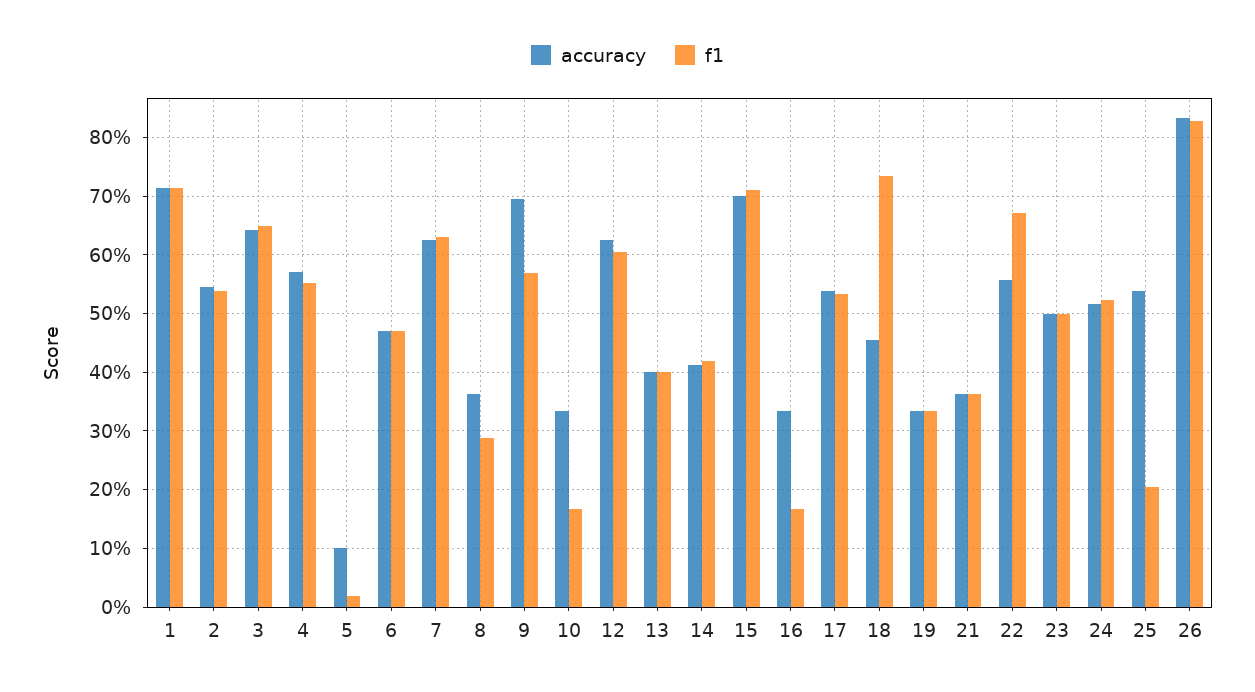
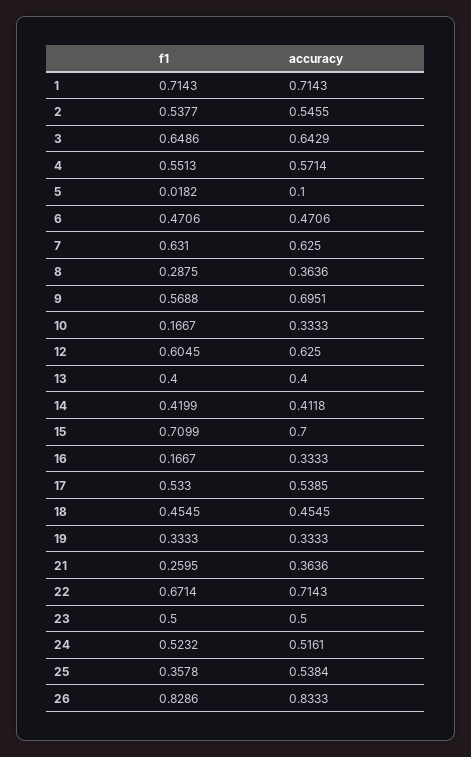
f1, 18: 0.74 -> 0.4545
f1, 21: 0.36 -> 0.2595
accuracy, 22: 0.56 -> 0.7143
f1, 25: 0.2 -> 0.3578

